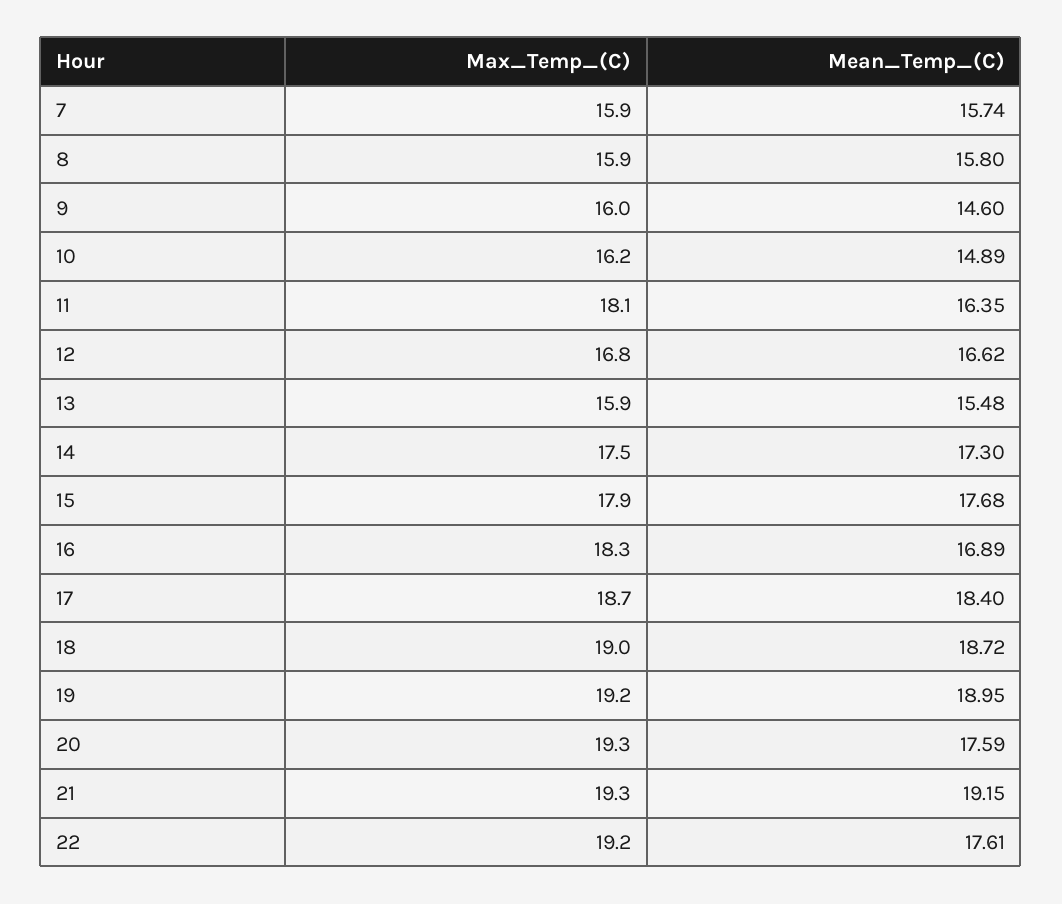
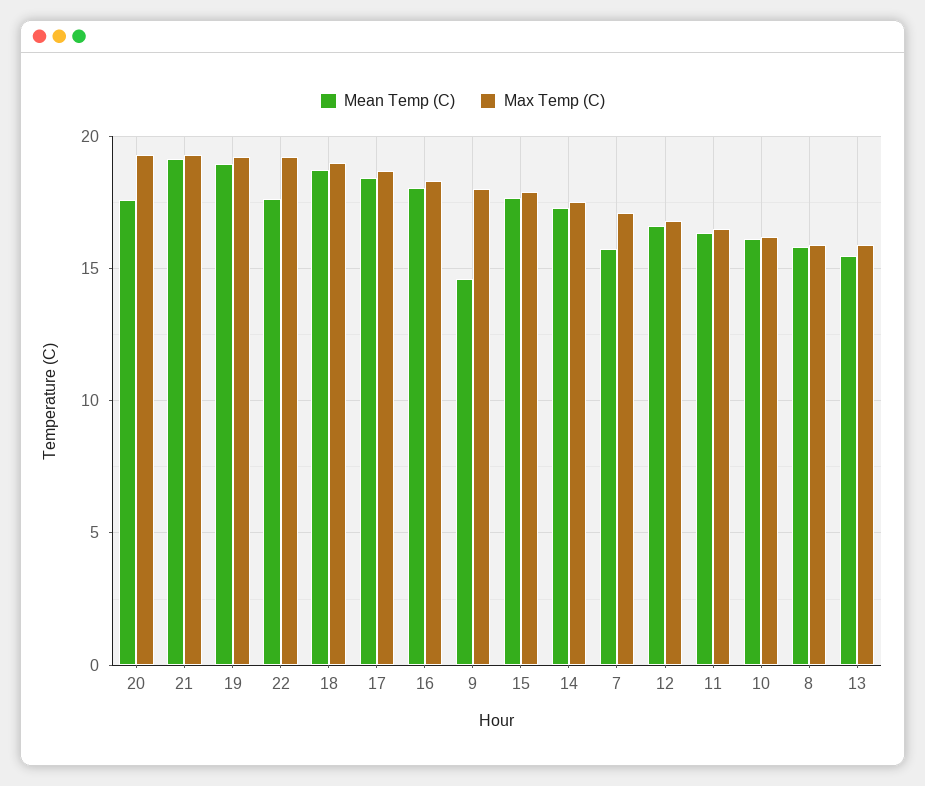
Max_Temp_(C), 7: 15.9 -> 17
Max_Temp_(C), 9: 16 -> 18
Mean_Temp_(C), 10: 14.89 -> 16
Max_Temp_(C), 11: 18.1 -> 16.5
Mean_Temp_(C), 16: 16.89 -> 18

